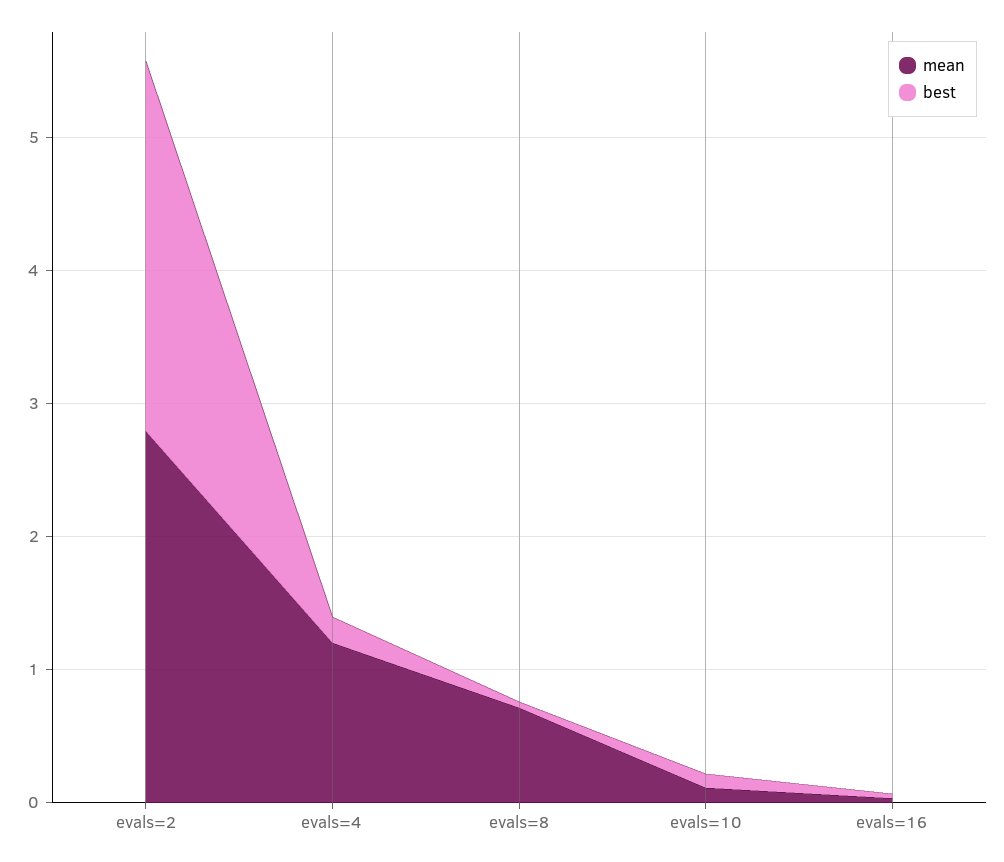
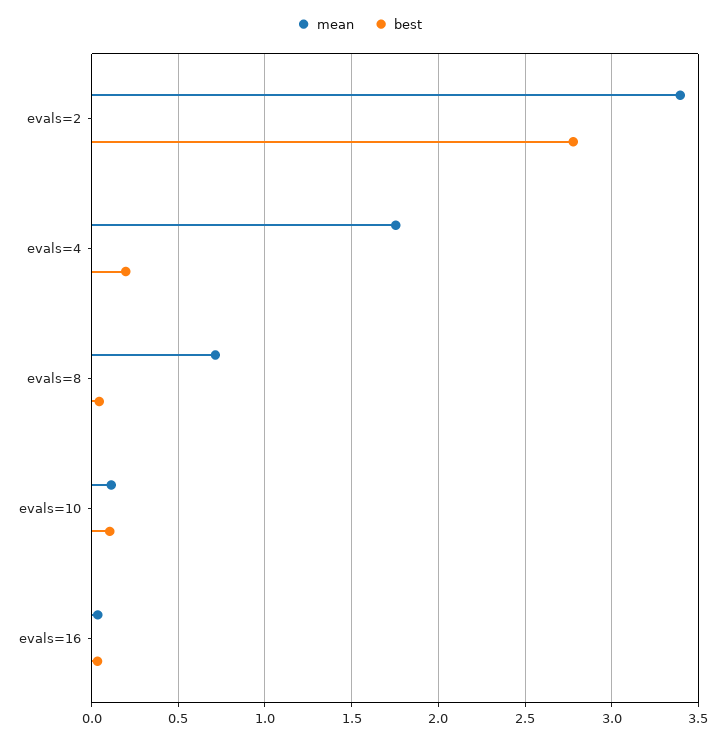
mean, evals=2: 2.8 -> 3.4
mean, evals=4: 1.2 -> 1.75

